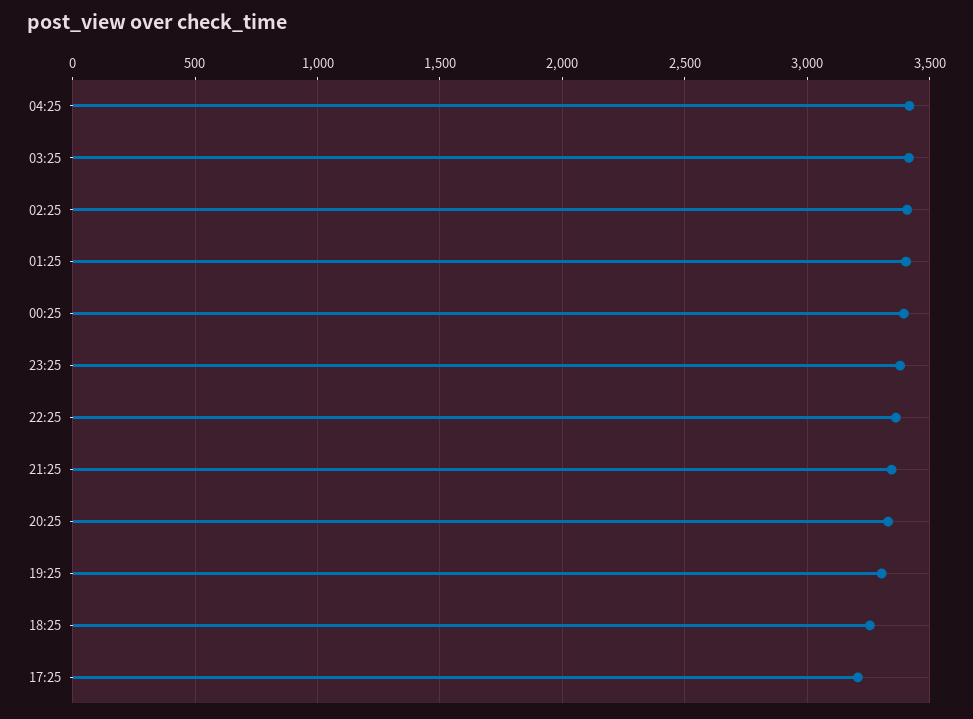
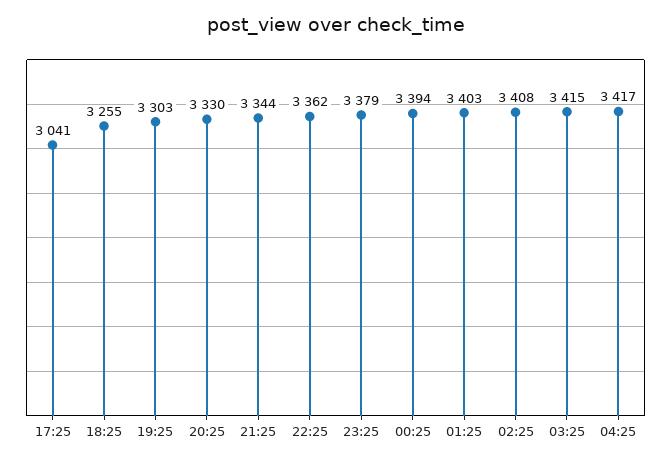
17:25: 3200 -> 3041

